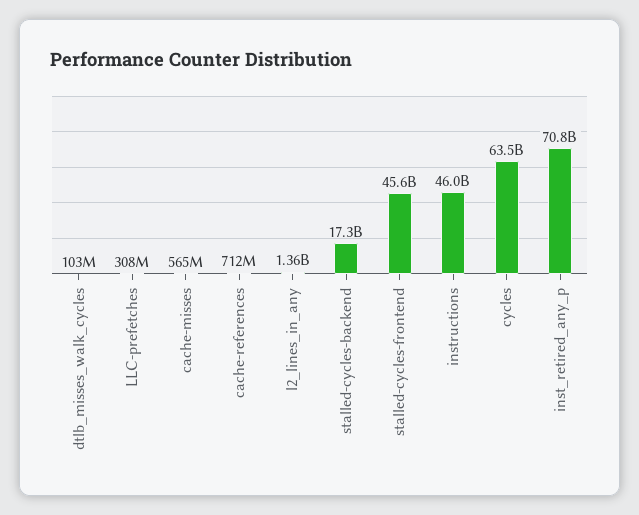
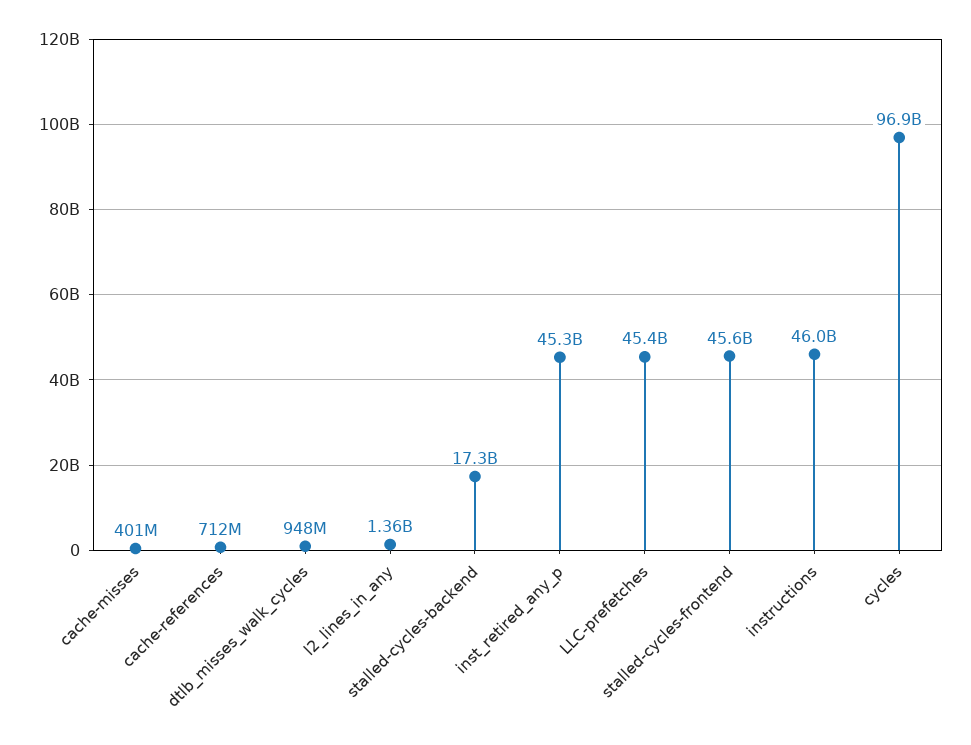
dtlb_misses_walk_cycles: 103000000 -> 948000000
LLC-prefetches: 308000000 -> 45400000000
cache-misses: 565000000 -> 401000000
cycles: 63500000000 -> 96900000000
inst_retired_any_p: 70800000000 -> 45300000000

